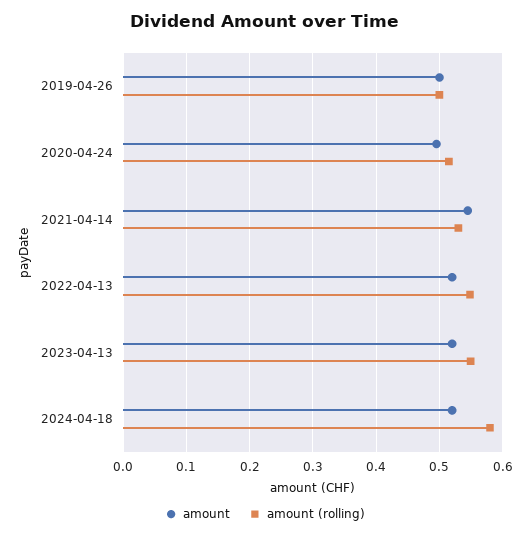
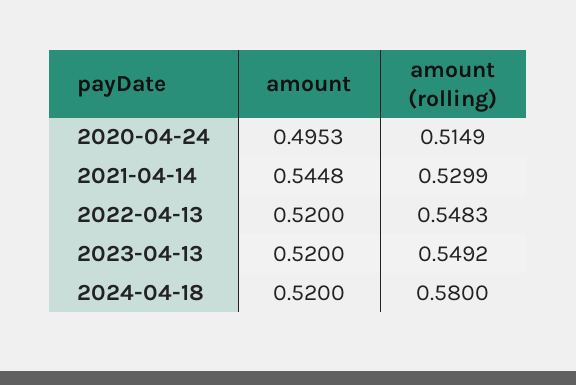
amount, 2019-04-26: 0.5 -> none
amount (rolling), 2019-04-26: 0.5 -> none

